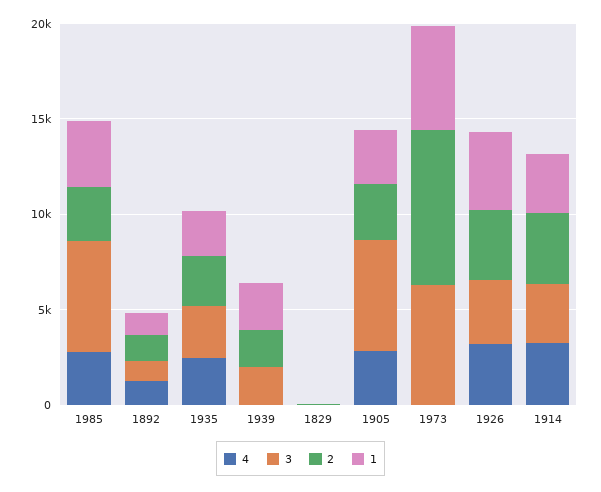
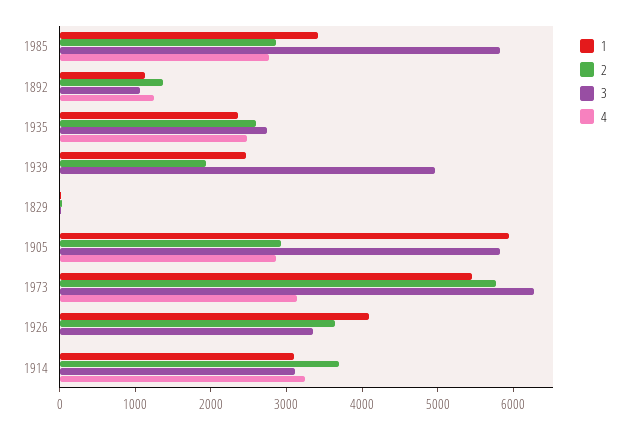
3, 1939: 2000 -> 5000
1, 1905: 3000 -> 6000
4, 1973: 0 -> 3200
2, 1973: 8000 -> 5800
4, 1926: 3000 -> 0

